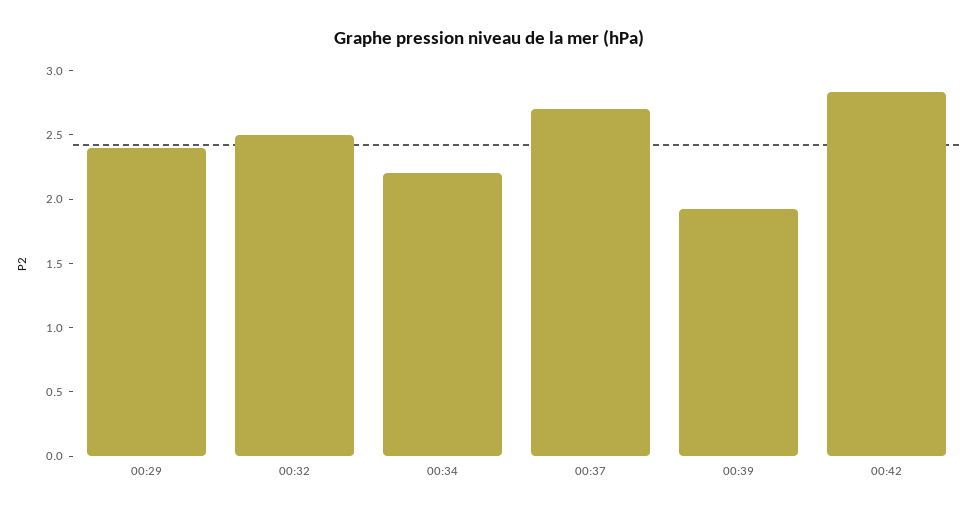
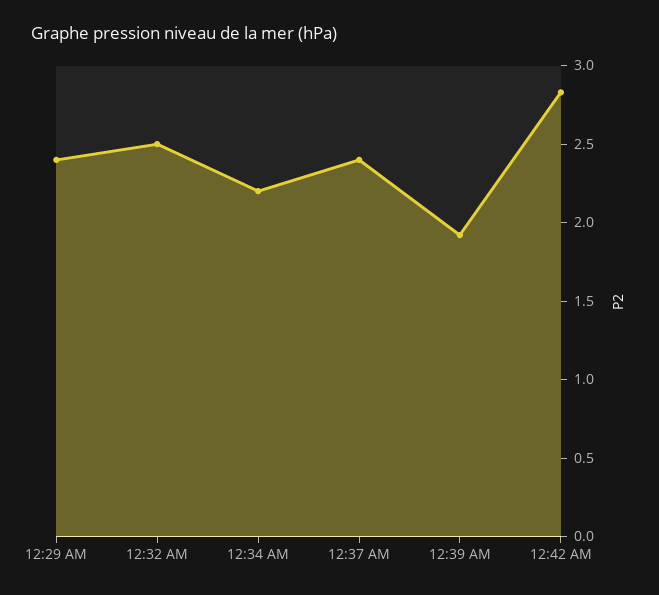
00:37: 2.7 -> 2.4

